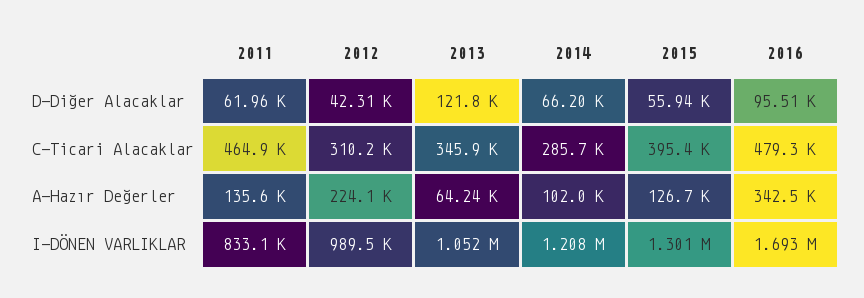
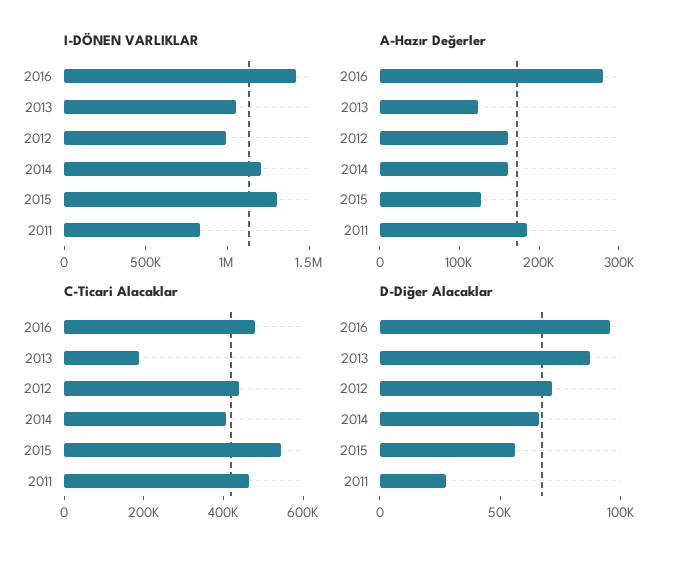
D-Diğer Alacaklar, 2011: 61960 -> 30000
D-Diğer Alacaklar, 2012: 42310 -> 70000
D-Diğer Alacaklar, 2013: 121800 -> 90000
C-Ticari Alacaklar, 2012: 310200 -> 450000
C-Ticari Alacaklar, 2013: 345900 -> 200000
C-Ticari Alacaklar, 2014: 285700 -> 400000
C-Ticari Alacaklar, 2015: 395400 -> 550000
A-Hazır Değerler, 2011: 135600 -> 180000
A-Hazır Değerler, 2012: 224100 -> 160000
A-Hazır Değerler, 2013: 64240 -> 120000
A-Hazır Değerler, 2014: 102000 -> 160000
A-Hazır Değerler, 2016: 342500 -> 280000
I-DÖNEN VARLIKLAR, 2016: 1693000 -> 1400000

